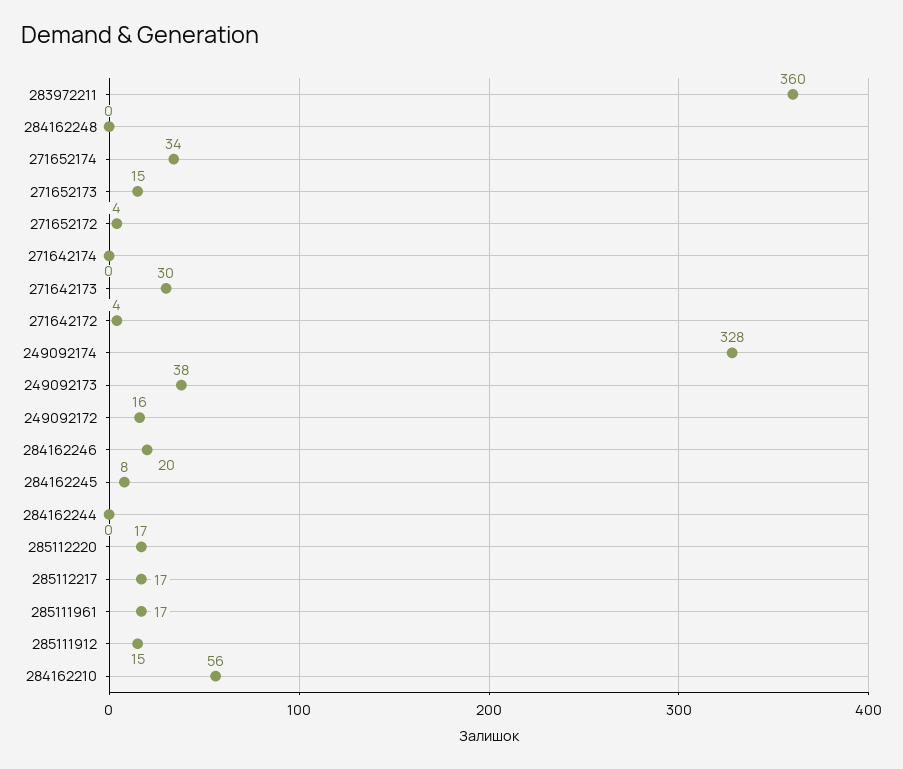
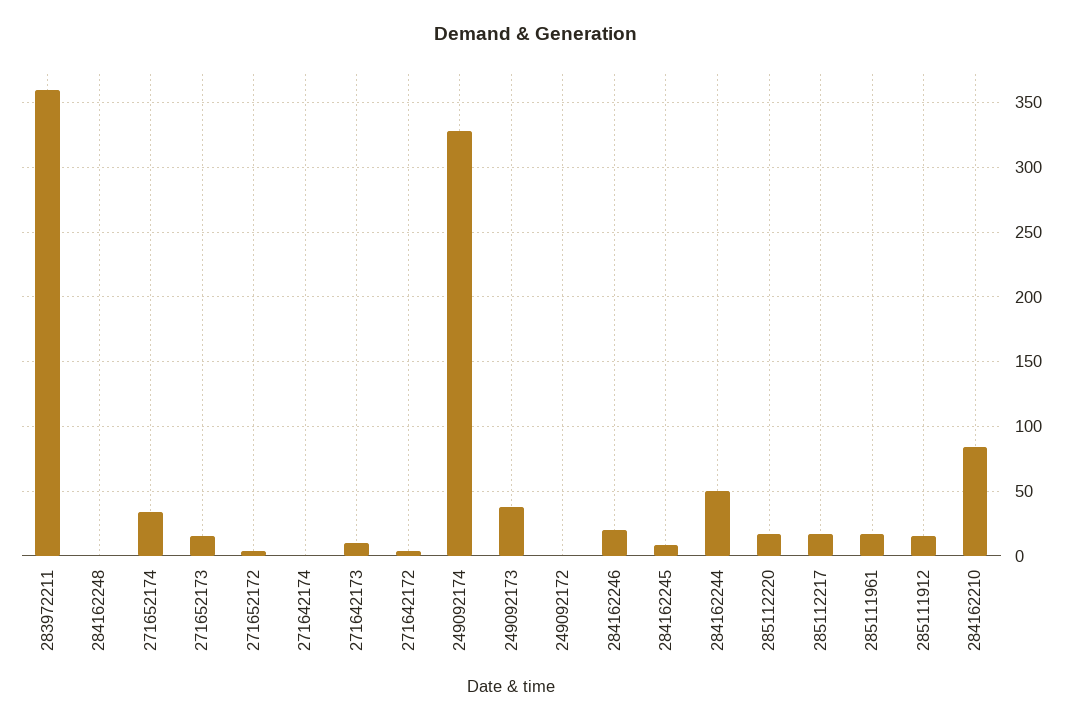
271642173: 30 -> 10
249092172: 16 -> 0
284162244: 0 -> 50
284162210: 56 -> 85

